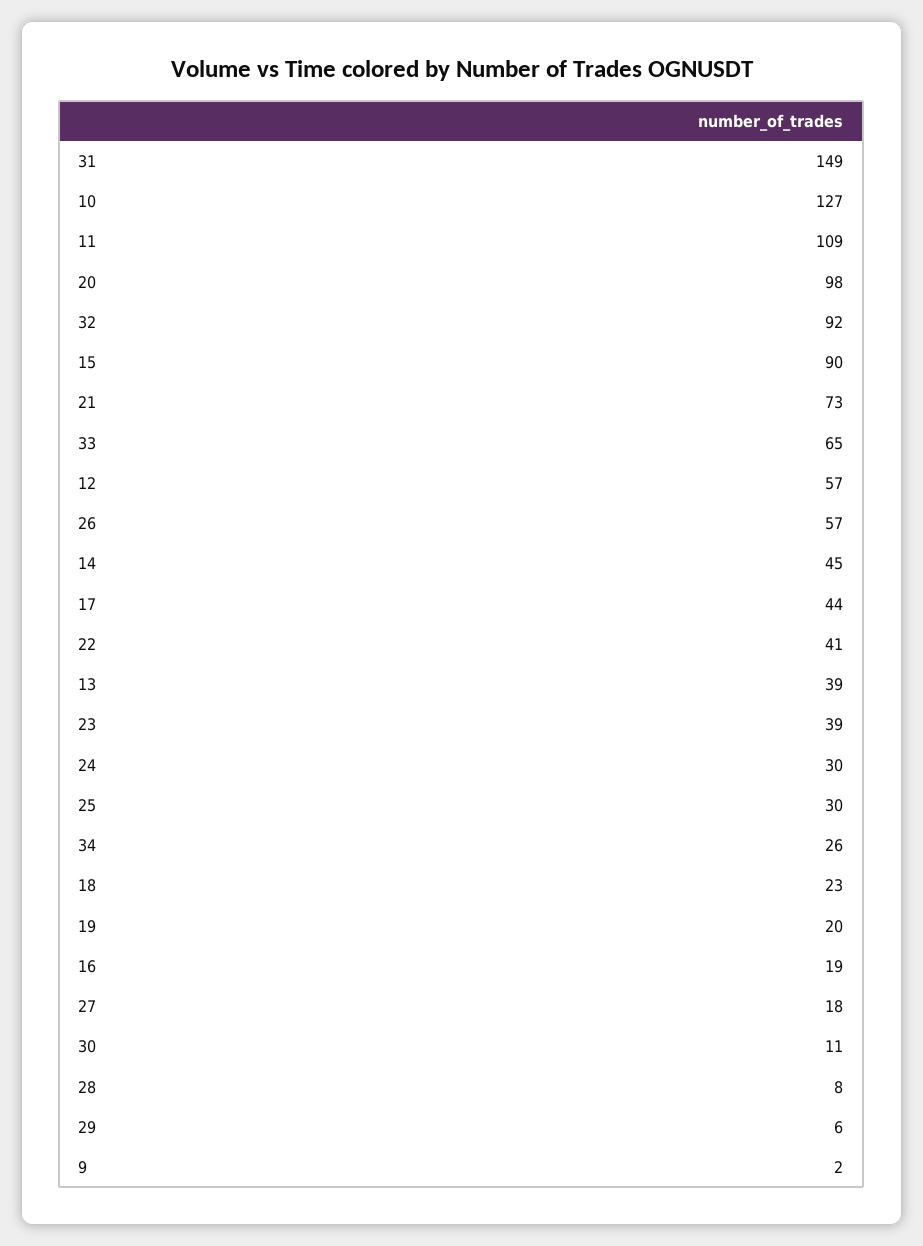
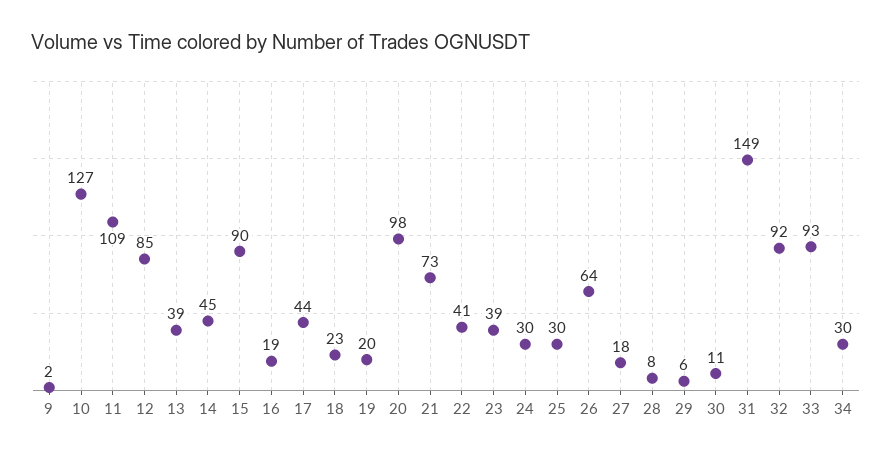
33: 65 -> 93
12: 57 -> 85
26: 57 -> 64
34: 26 -> 30

